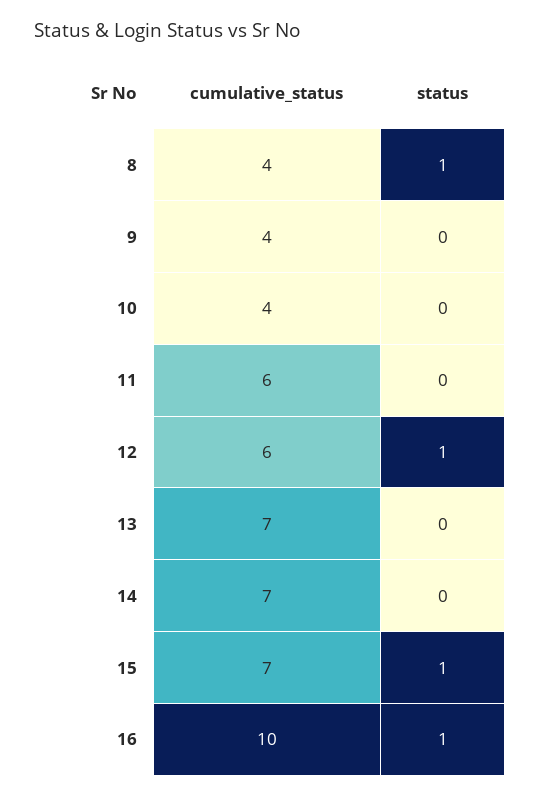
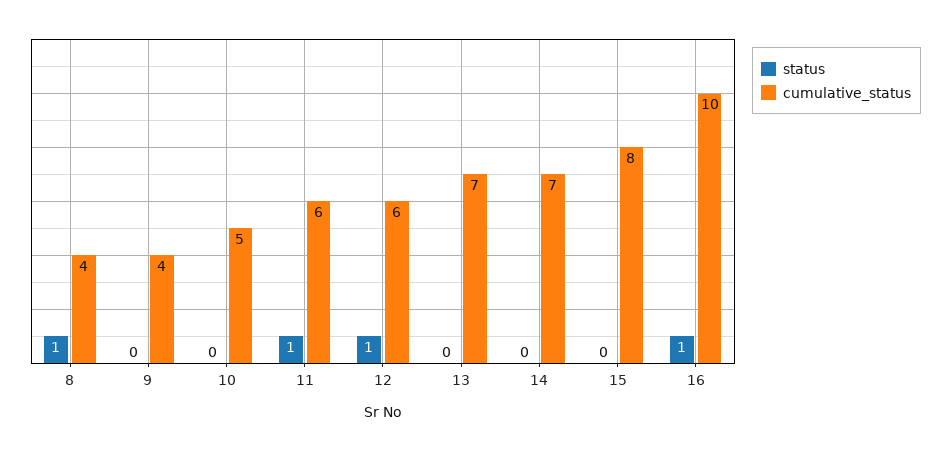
cumulative_status, 10: 4 -> 5
status, 11: 0 -> 1
cumulative_status, 15: 7 -> 8
status, 15: 1 -> 0

